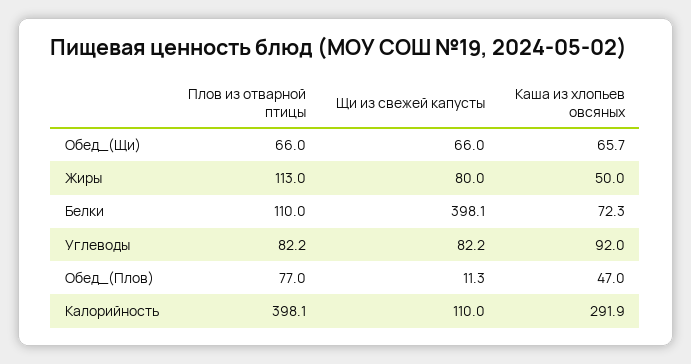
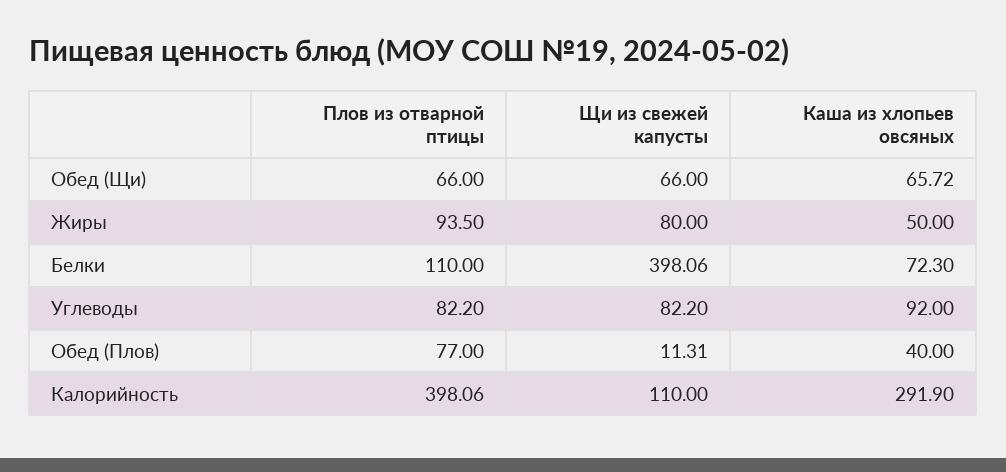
Плов из отварной птицы, Жиры: 113 -> 93.5
Каша из хлопьев овсяных, Обед_(Плов): 47 -> 40

